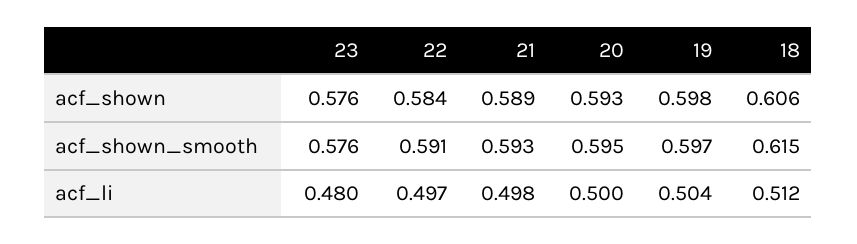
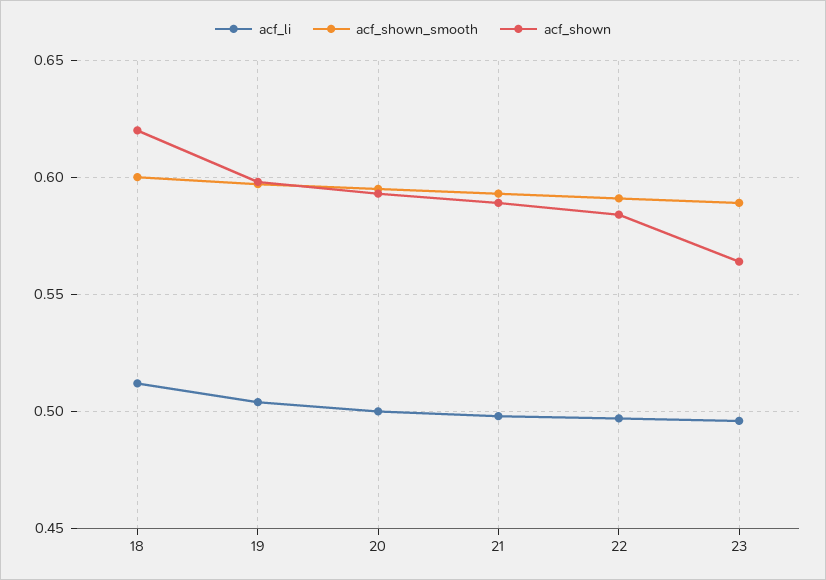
acf_shown, 23: 0.576 -> 0.565
acf_shown, 18: 0.606 -> 0.62
acf_shown_smooth, 23: 0.576 -> 0.59
acf_shown_smooth, 18: 0.615 -> 0.6
acf_li, 23: 0.48 -> 0.495

